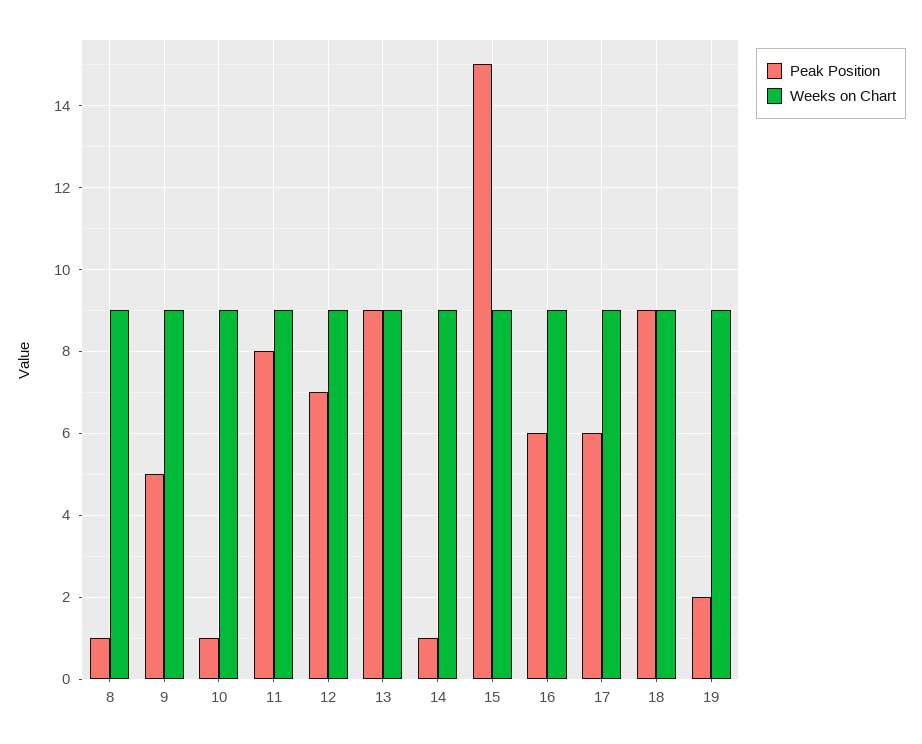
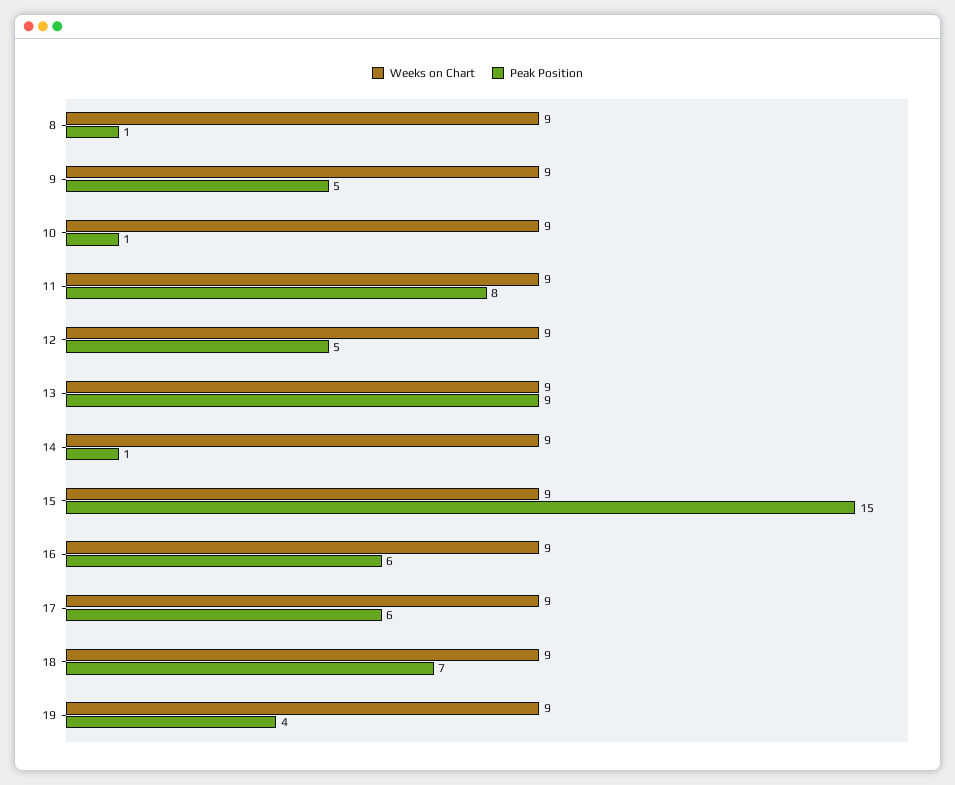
Peak Position, 12: 7 -> 5
Peak Position, 18: 9 -> 7
Peak Position, 19: 2 -> 4

